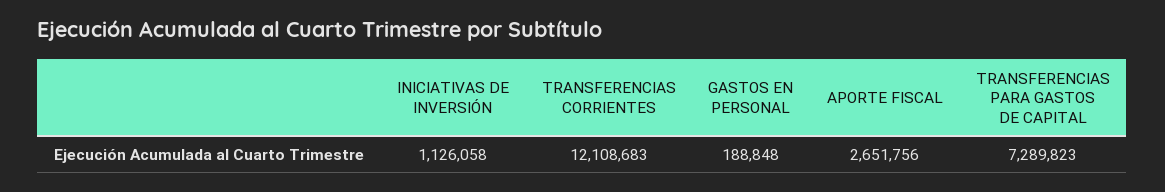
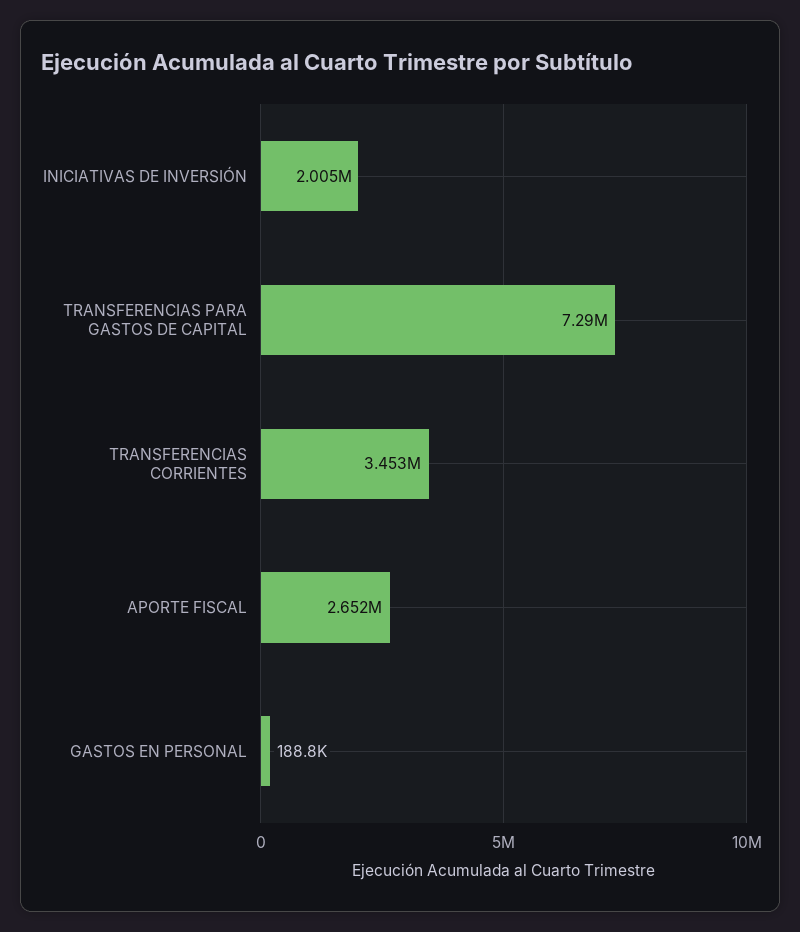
INICIATIVAS DE INVERSIÓN: 1126058 -> 2005000
TRANSFERENCIAS CORRIENTES: 12108683 -> 3453000

